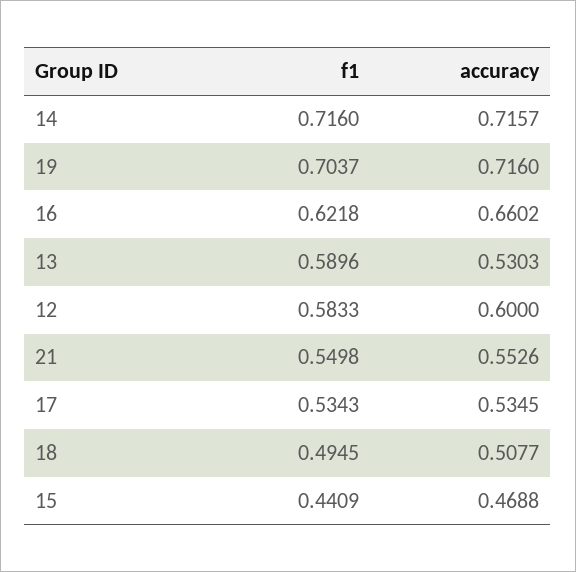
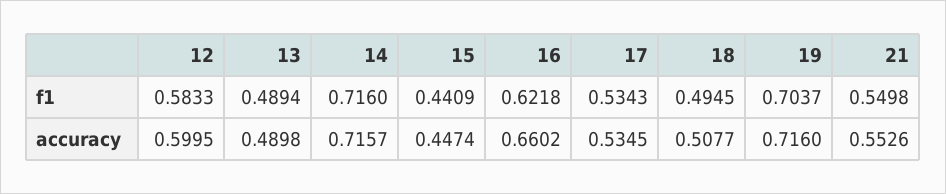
f1, 13: 0.5896 -> 0.4894
accuracy, 13: 0.5303 -> 0.4898
accuracy, 12: 0.6 -> 0.5995
accuracy, 15: 0.4688 -> 0.4474

